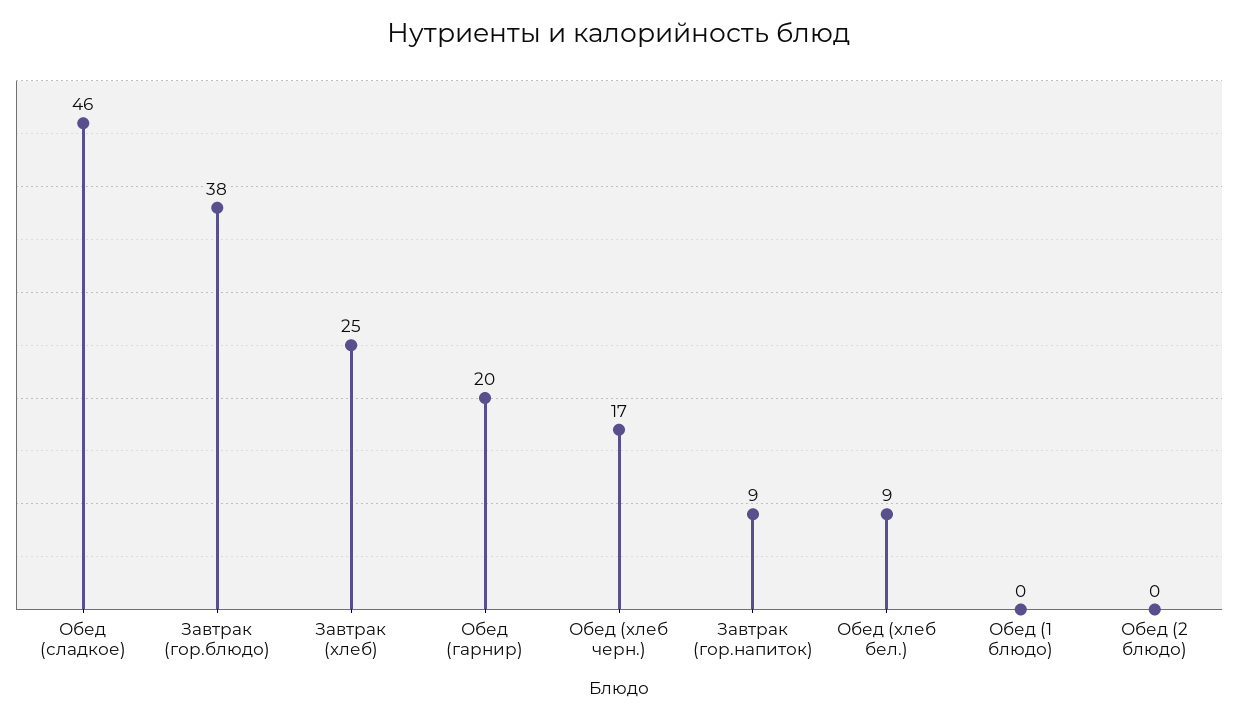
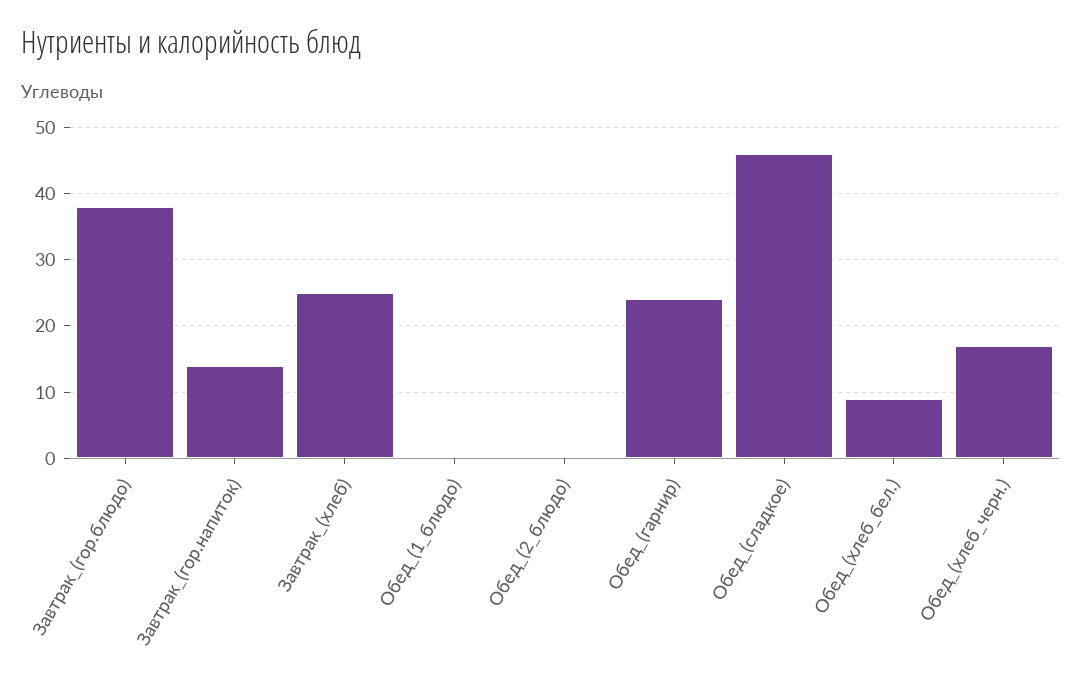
Обед (гарнир): 20 -> 24
Завтрак (гор.напиток): 9 -> 14

